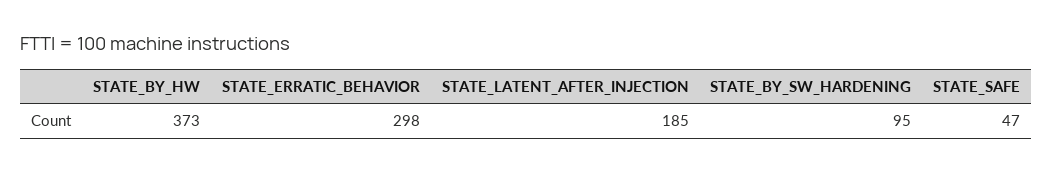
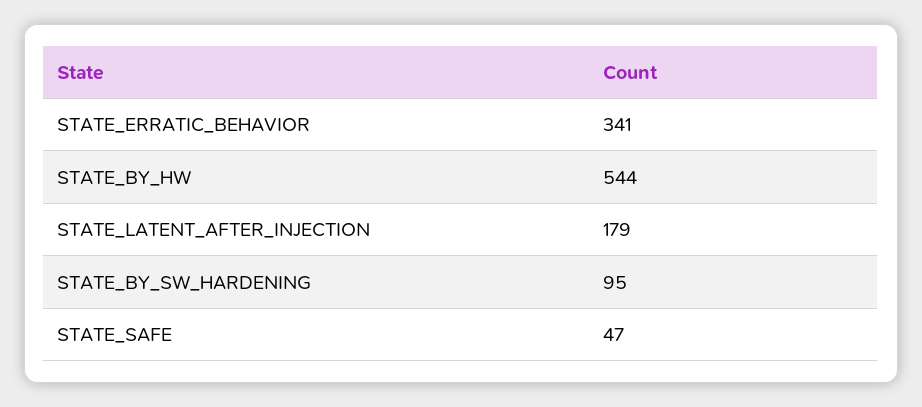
STATE_BY_HW: 373 -> 544
STATE_ERRATIC_BEHAVIOR: 298 -> 341
STATE_LATENT_AFTER_INJECTION: 185 -> 179

